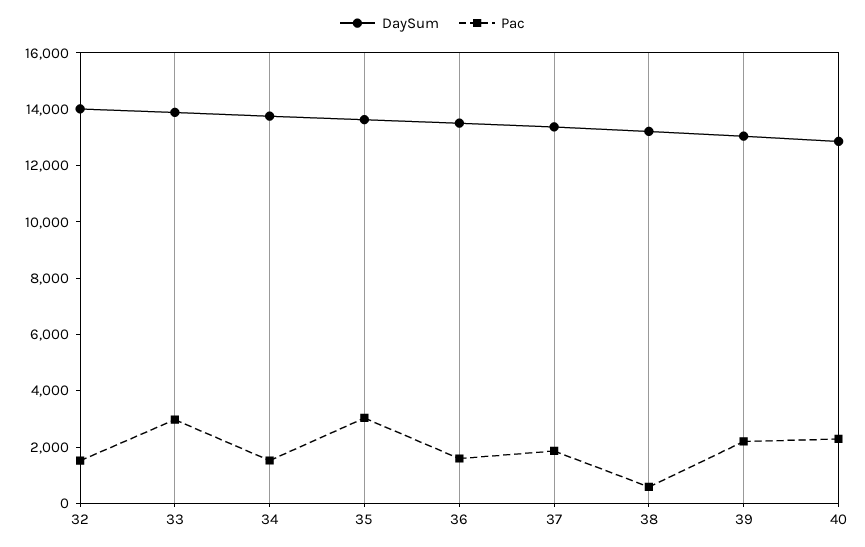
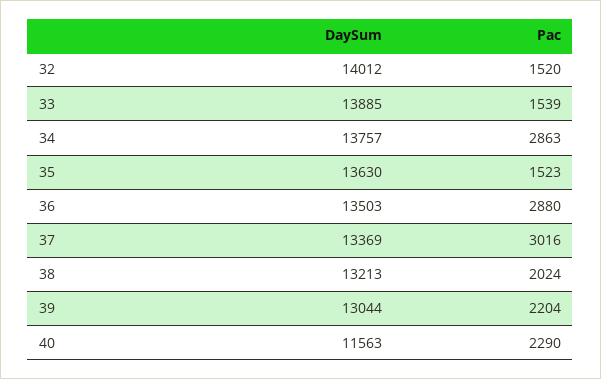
Pac, 33: 3000 -> 1539
Pac, 34: 1500 -> 2863
Pac, 35: 3000 -> 1523
Pac, 36: 1500 -> 2880
Pac, 37: 2000 -> 3016
Pac, 38: 500 -> 2024
DaySum, 40: 13000 -> 11563

